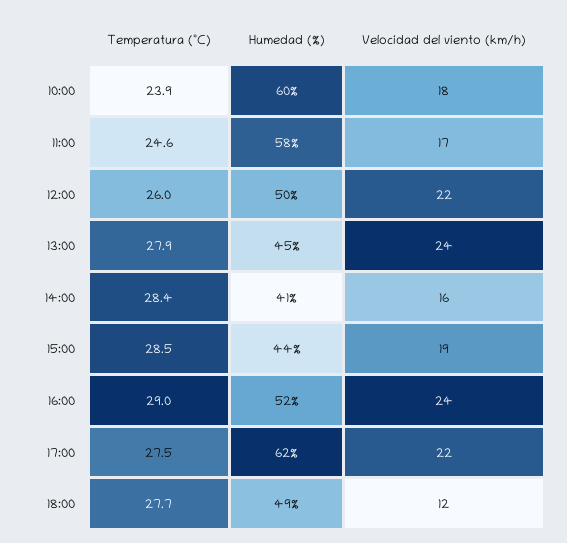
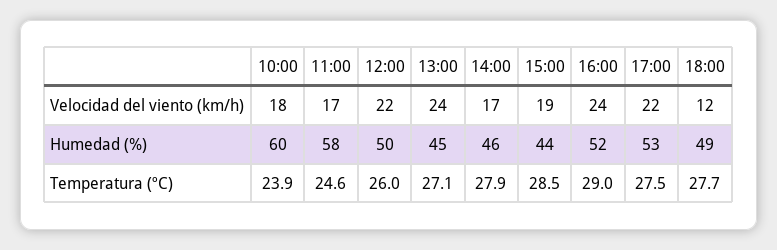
Temperatura (ºC), 13:00: 27.9 -> 27.1
Temperatura (ºC), 14:00: 28.4 -> 27.9
Humedad (%), 14:00: 41 -> 46
Velocidad del viento (km/h), 14:00: 16 -> 17
Humedad (%), 17:00: 62 -> 53

